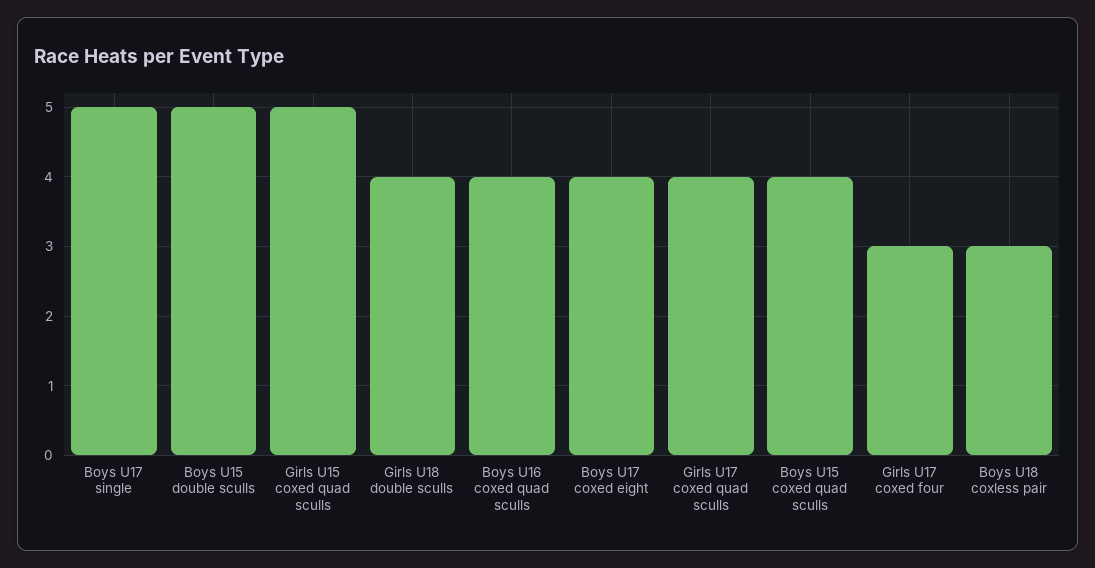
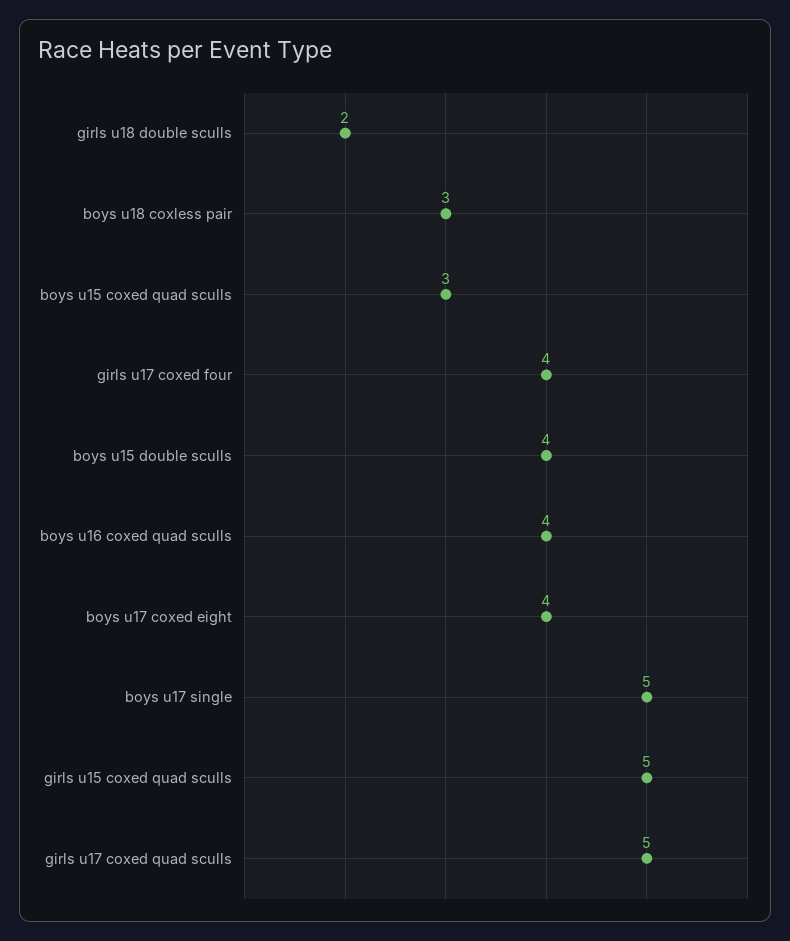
Boys U15 double sculls: 5 -> 4
Girls U18 double sculls: 4 -> 2
Girls U17 coxed quad sculls: 4 -> 5
Boys U15 coxed quad sculls: 4 -> 3
Girls U17 coxed four: 3 -> 4

